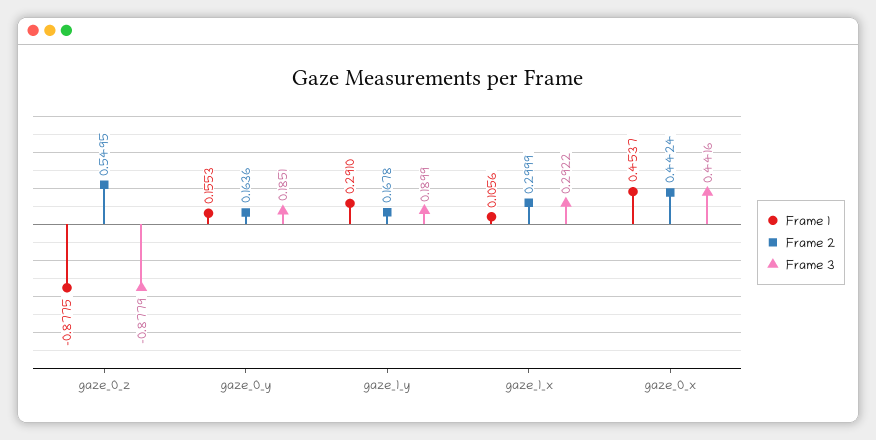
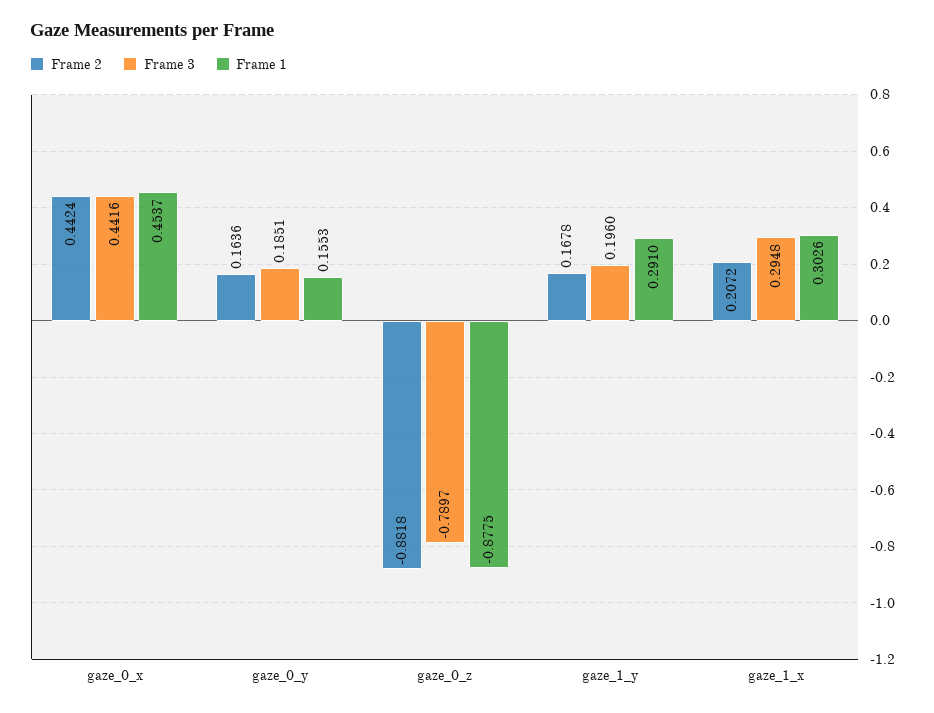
Frame 2, gaze_0_z: 0.5495 -> -0.8818
Frame 3, gaze_0_z: -0.8779 -> -0.7897
Frame 3, gaze_1_y: 0.1899 -> 0.196
Frame 1, gaze_1_x: 0.1056 -> 0.3026
Frame 2, gaze_1_x: 0.2999 -> 0.2072
Frame 3, gaze_1_x: 0.2922 -> 0.2948

